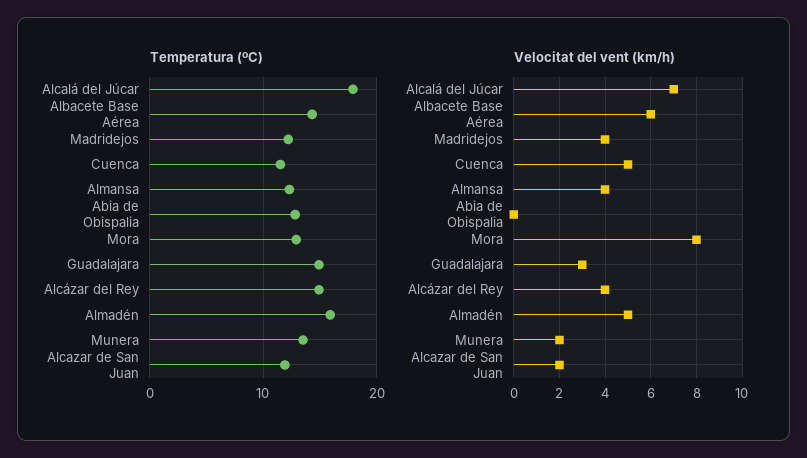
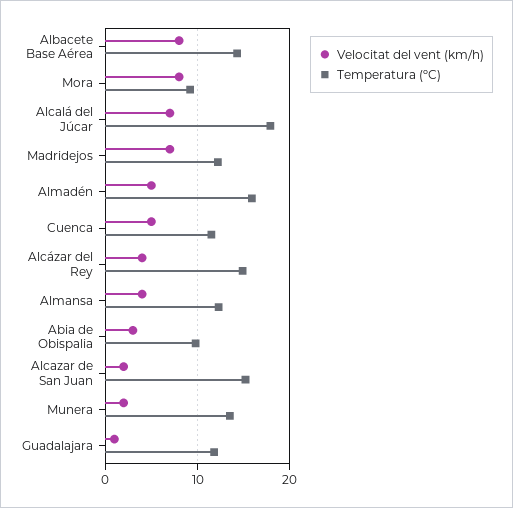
Temperatura (ºC), Abia de Obispalia: 13 -> 10
Temperatura (ºC), Mora: 13 -> 9
Temperatura (ºC), Guadalajara: 15 -> 12
Temperatura (ºC), Alcazar de San Juan: 12 -> 15
Velocitat del vent (km/h), Albacete Base Aérea: 6 -> 8
Velocitat del vent (km/h), Madridejos: 4 -> 7
Velocitat del vent (km/h), Abia de Obispalia: 0 -> 3
Velocitat del vent (km/h), Guadalajara: 3 -> 1

